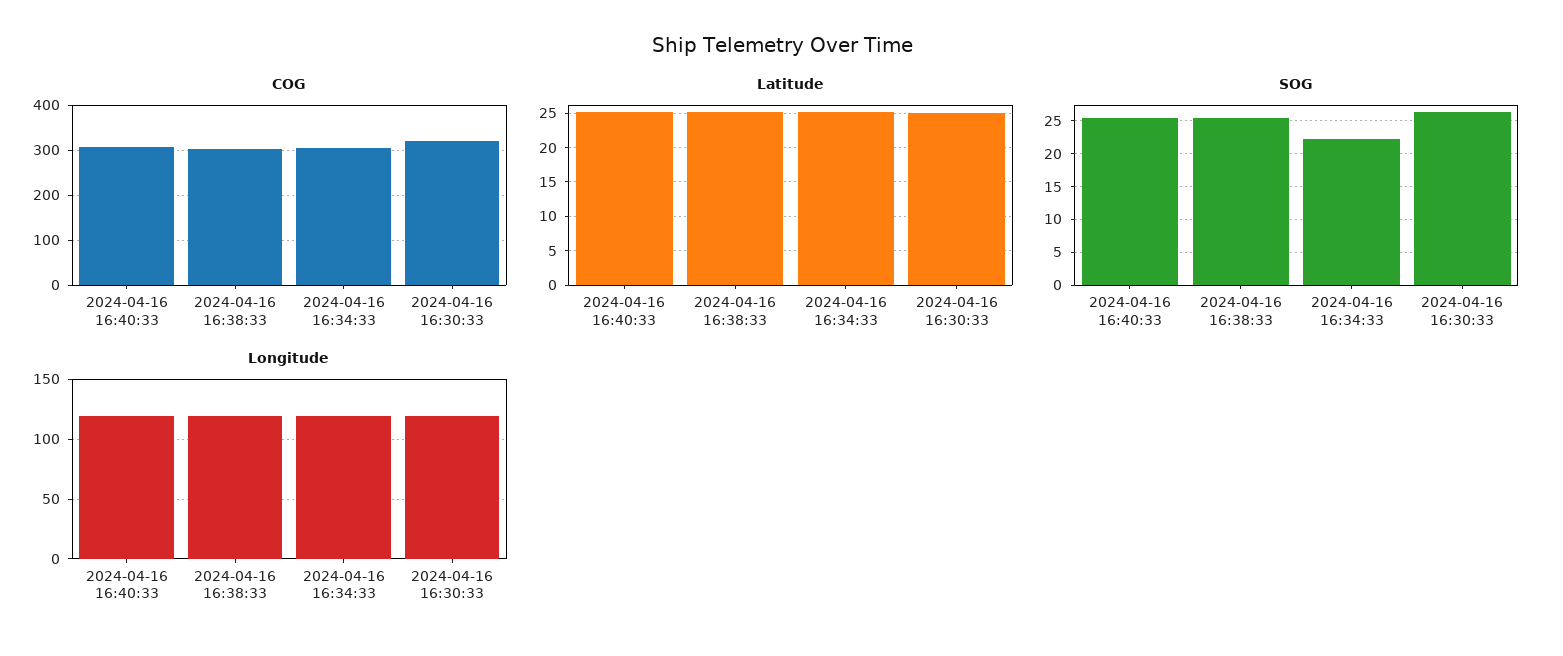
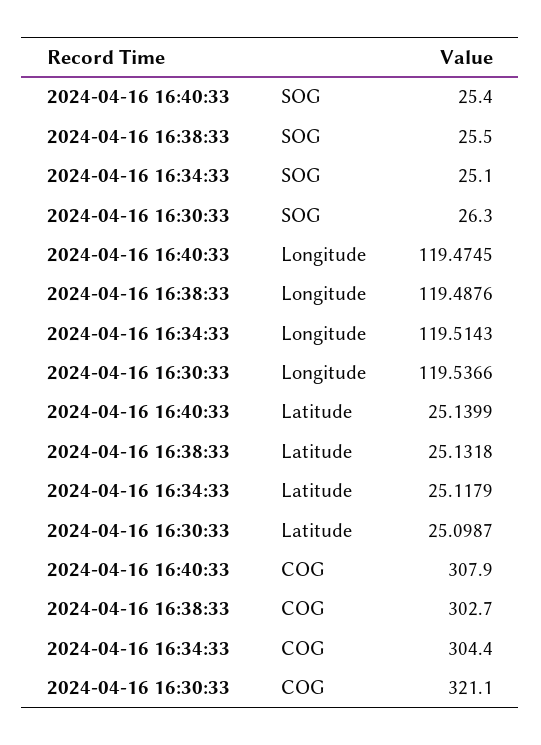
SOG, 2024-04-16 16:34:33: 22 -> 25.1

